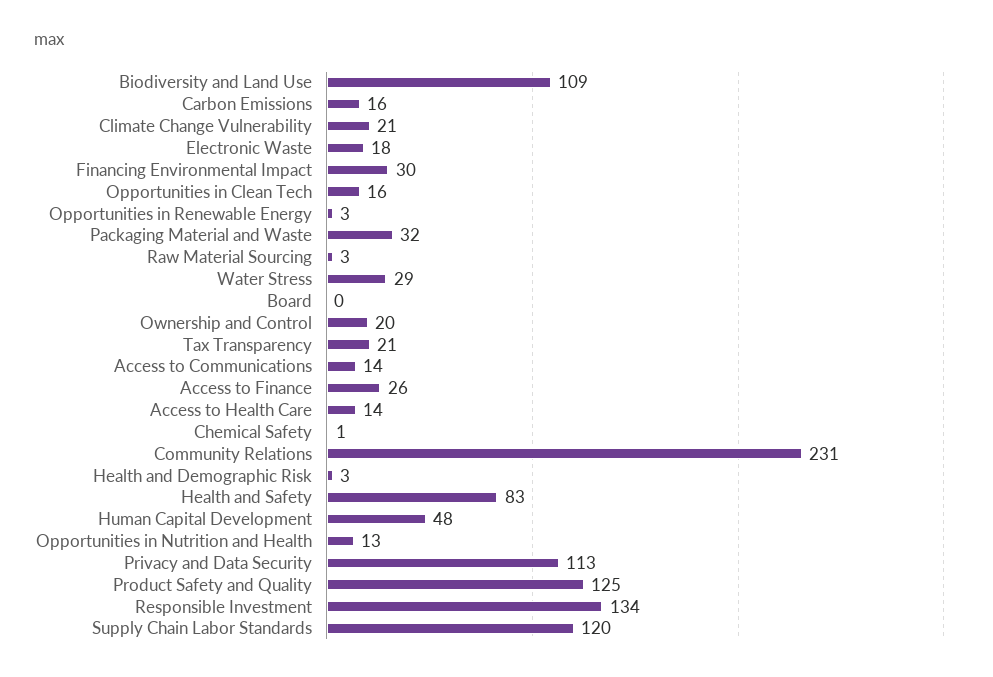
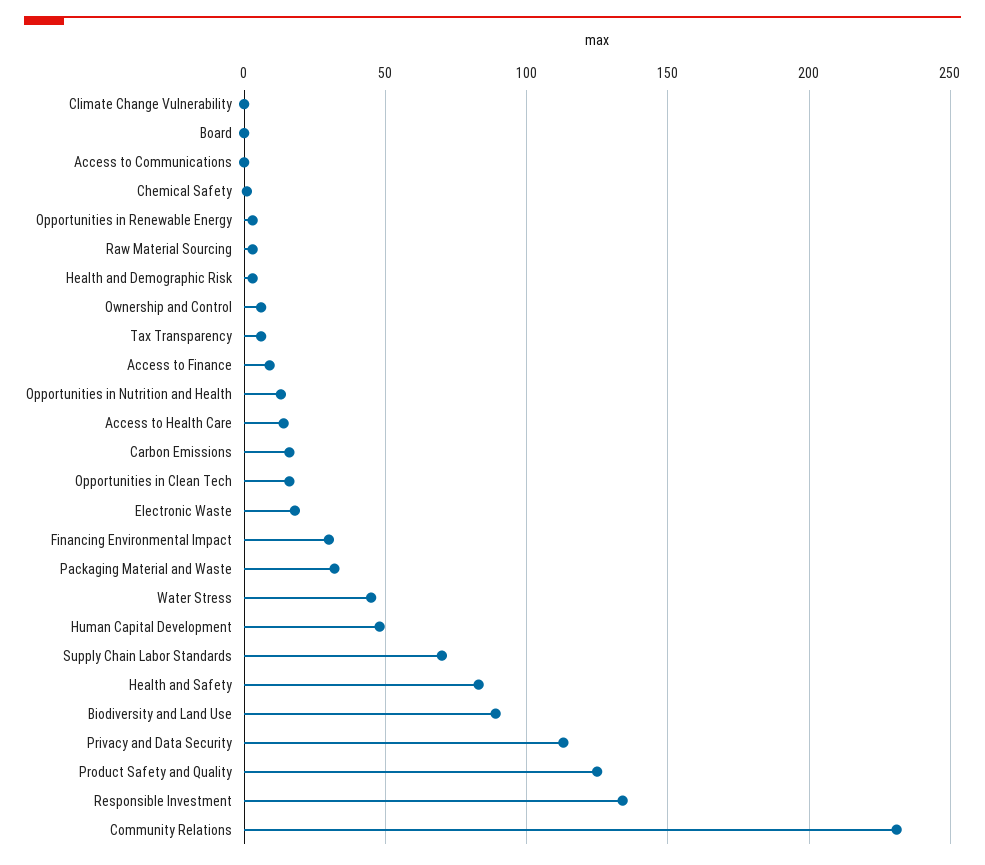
Biodiversity and Land Use: 109 -> 90
Climate Change Vulnerability: 21 -> 0
Water Stress: 29 -> 45
Ownership and Control: 20 -> 5
Tax Transparency: 21 -> 5
Access to Communications: 14 -> 0
Access to Finance: 26 -> 10
Supply Chain Labor Standards: 120 -> 70

